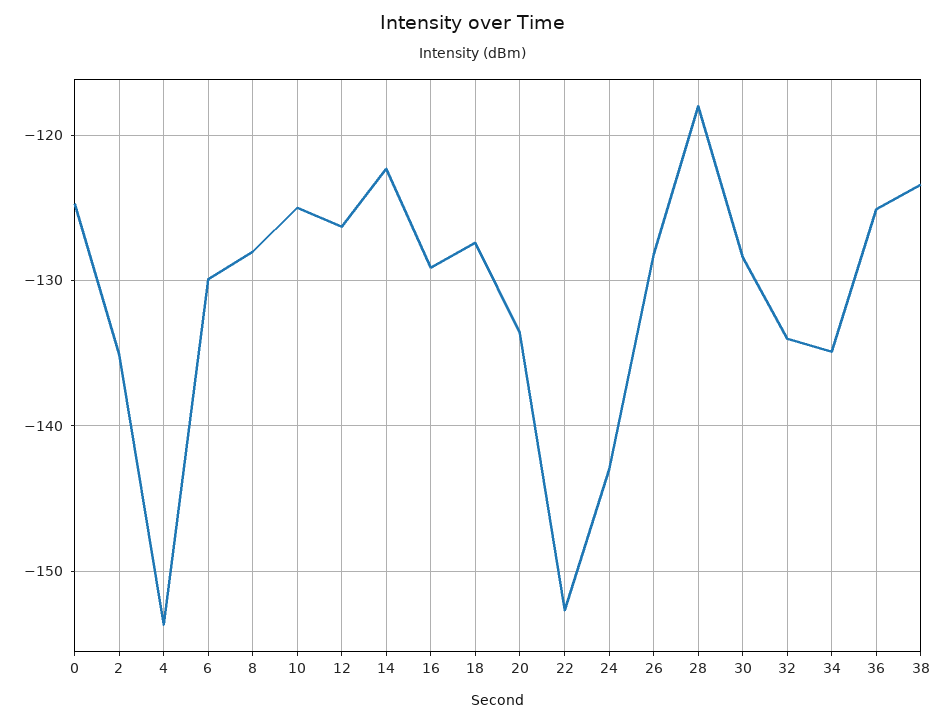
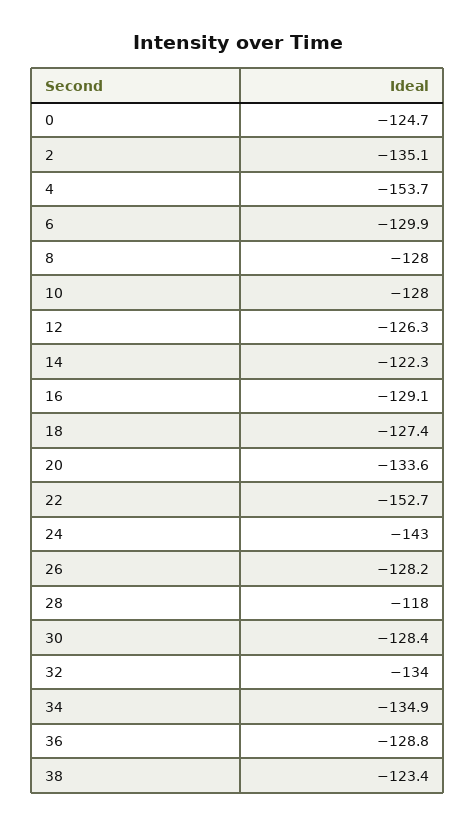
10: -125 -> -128
36: -125 -> -128.8

